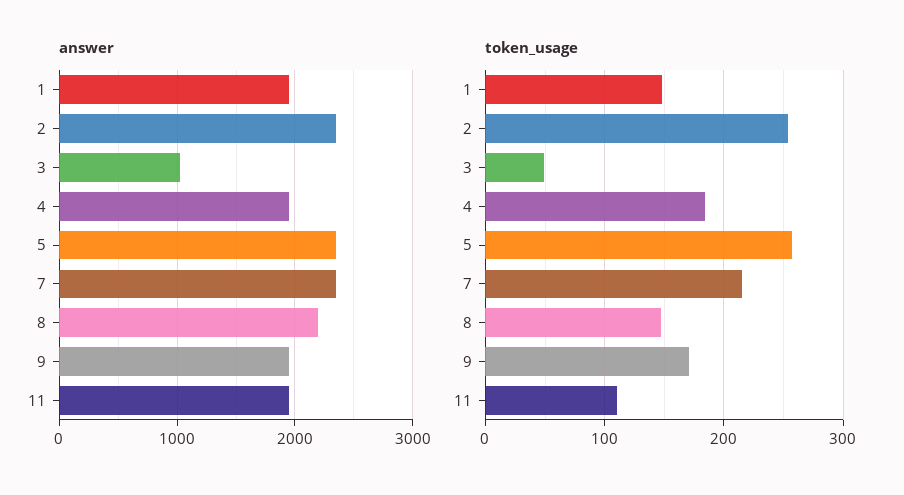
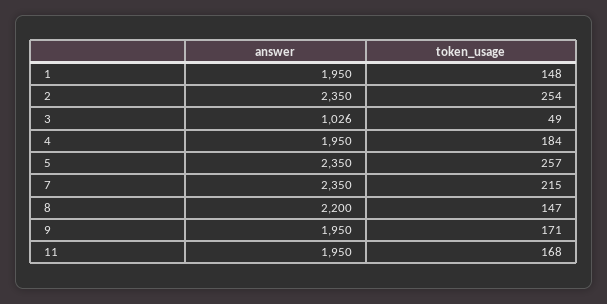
token_usage, 11: 110 -> 168

